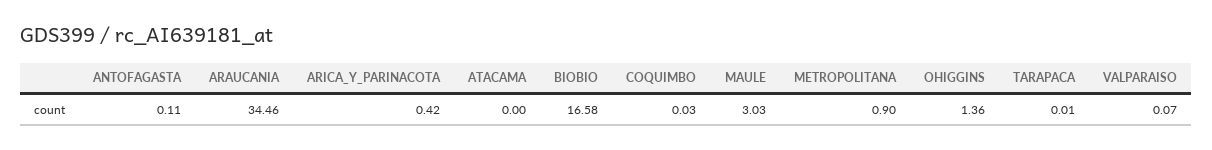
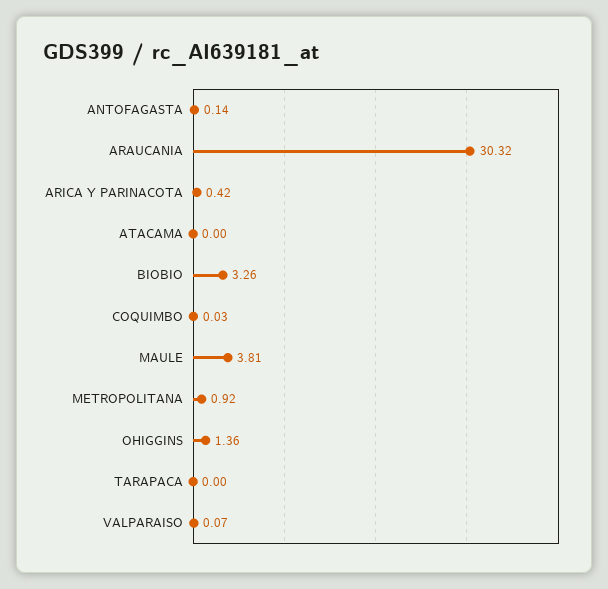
ANTOFAGASTA: 0.11 -> 0.14
ARAUCANIA: 34.46 -> 30.32
BIOBIO: 16.58 -> 3.26
MAULE: 3.03 -> 3.81
METROPOLITANA: 0.9 -> 0.92
TARAPACA: 0.01 -> 0

